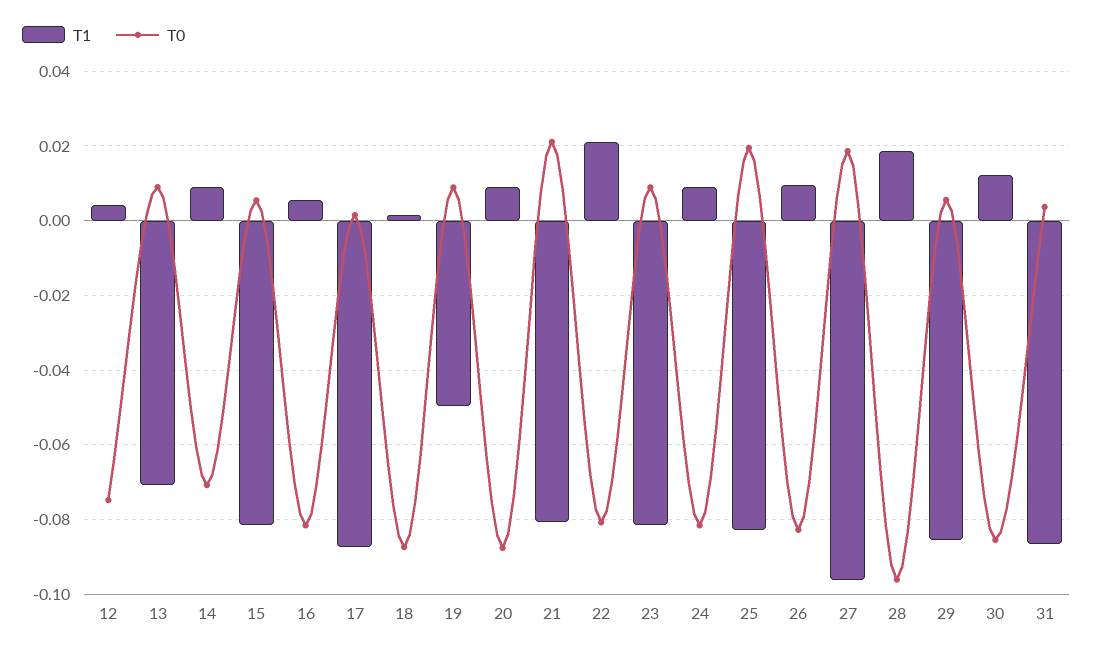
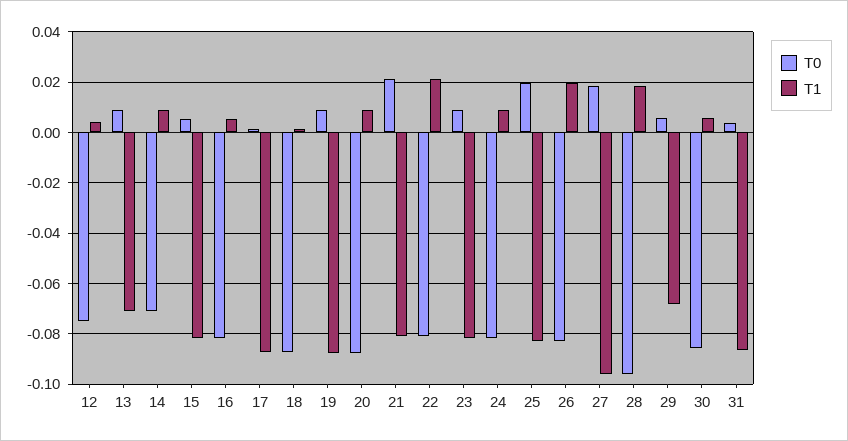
T1, 19: -0.05 -> -0.0875
T1, 26: 0.01 -> 0.02
T1, 29: -0.086 -> -0.0675
T1, 30: 0.012 -> 0.005

